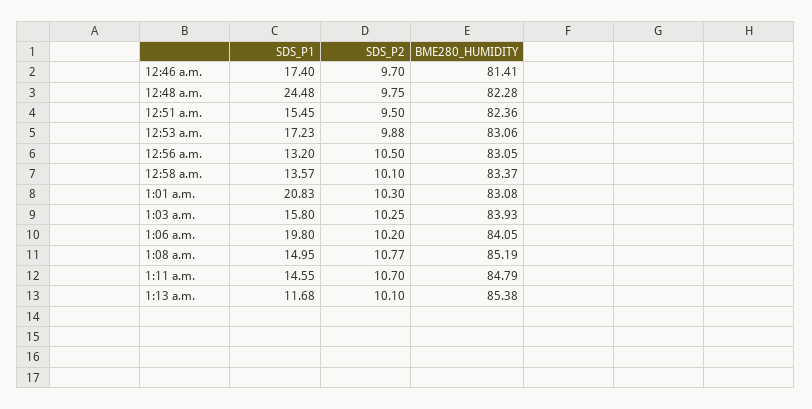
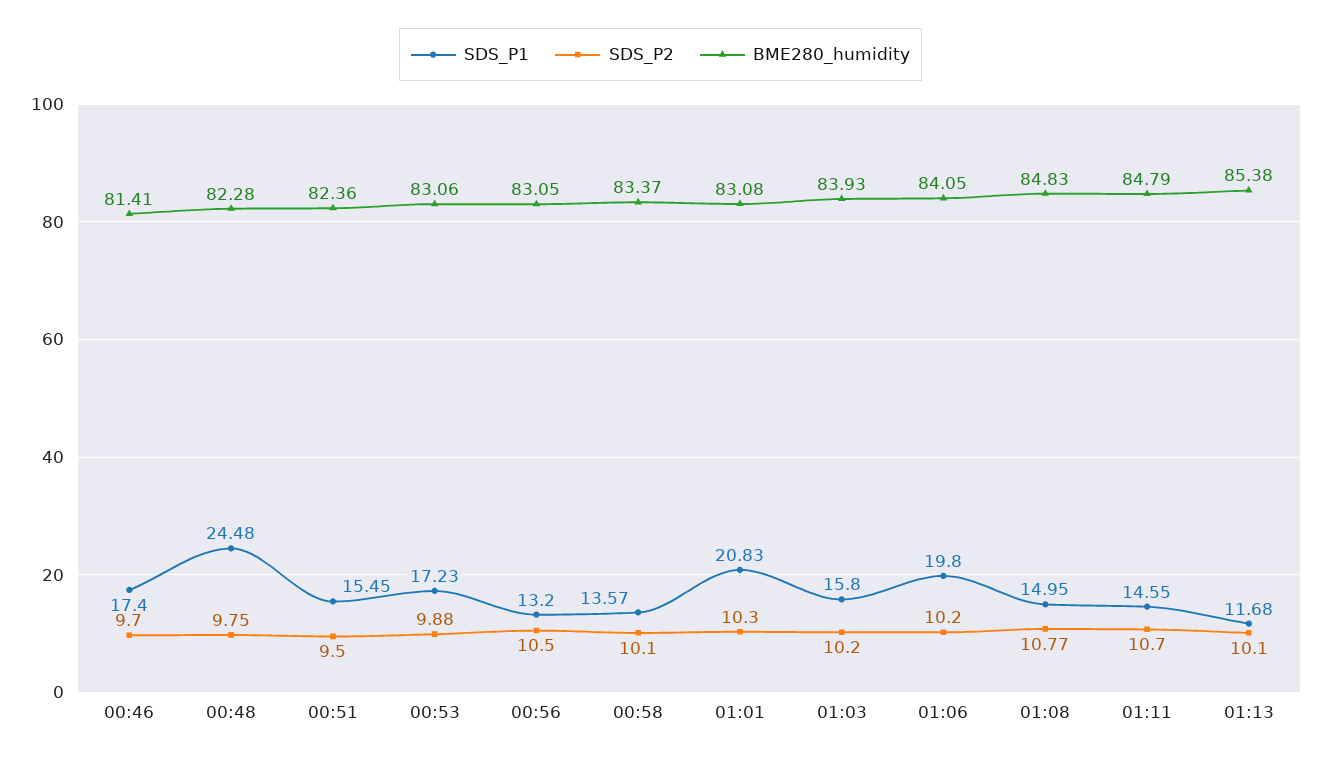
SDS_P2, 1:03 a.m.: 10.25 -> 10.2
BME280_HUMIDITY, 1:08 a.m.: 85.19 -> 84.83

